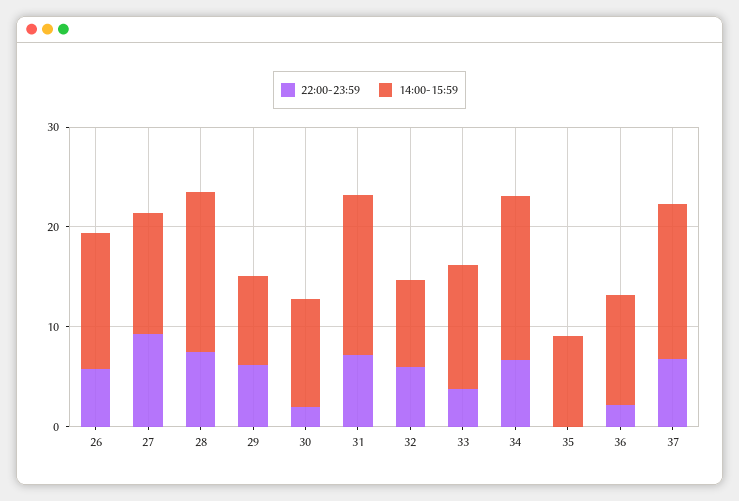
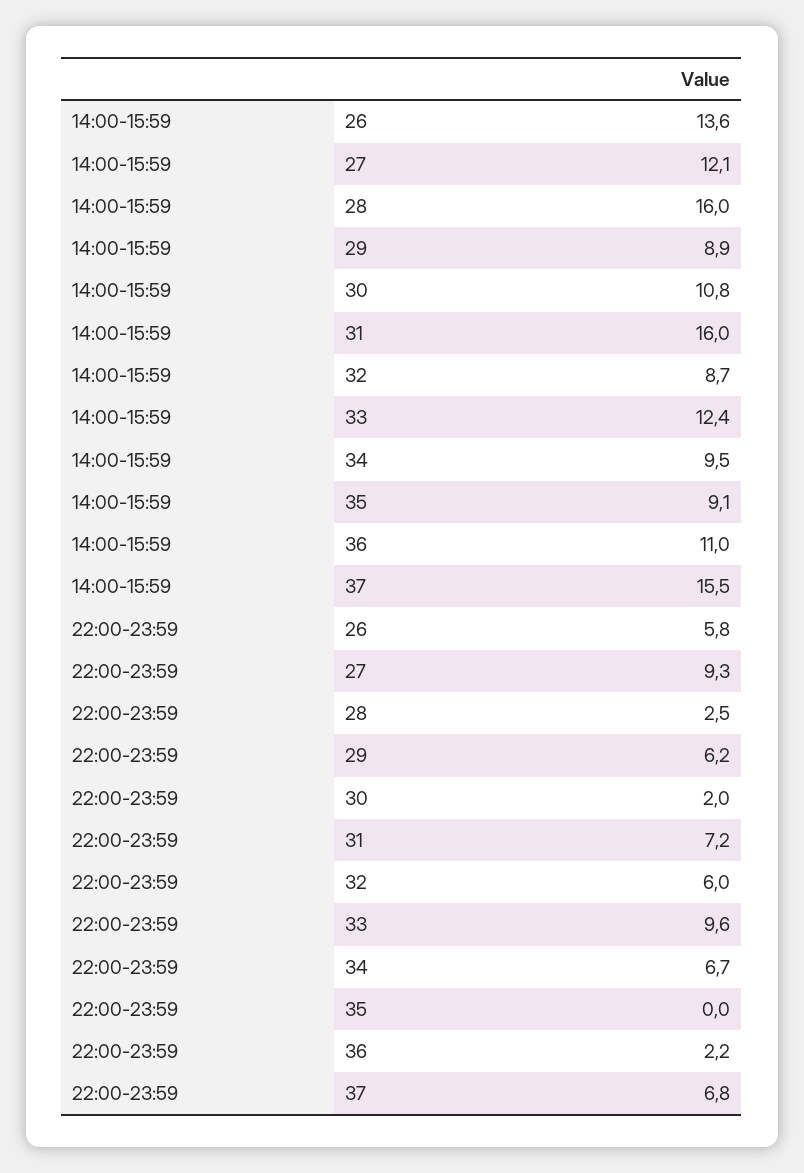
22:00-23:59, 28: 8 -> 2.5
22:00-23:59, 33: 4 -> 9.6
14:00-15:59, 34: 16 -> 9.5

